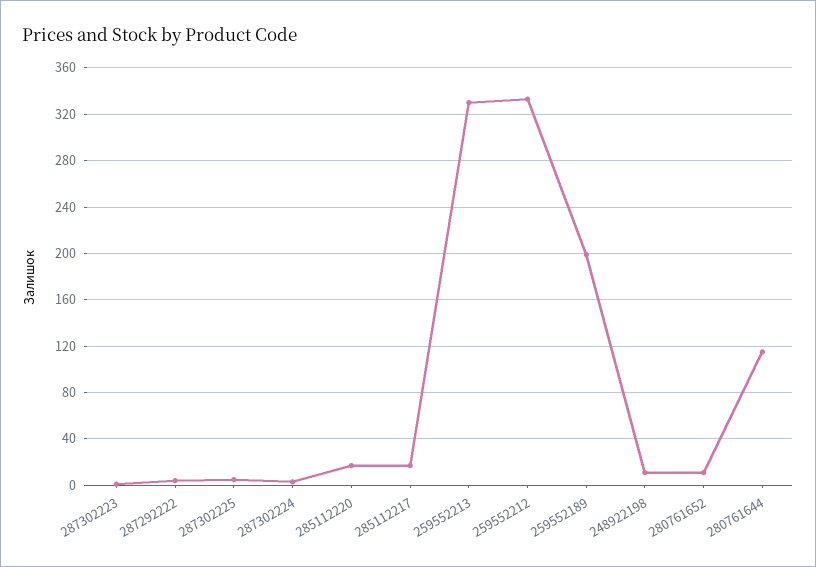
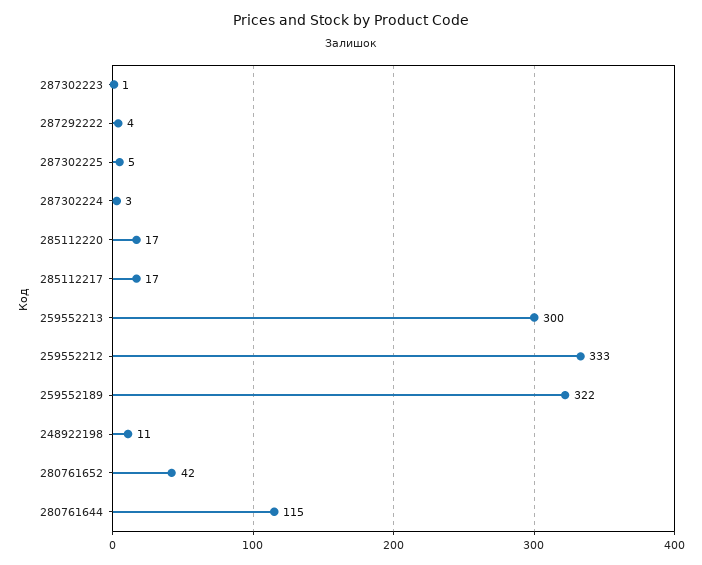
259552213: 330 -> 300
259552189: 200 -> 322
280761652: 10 -> 42

